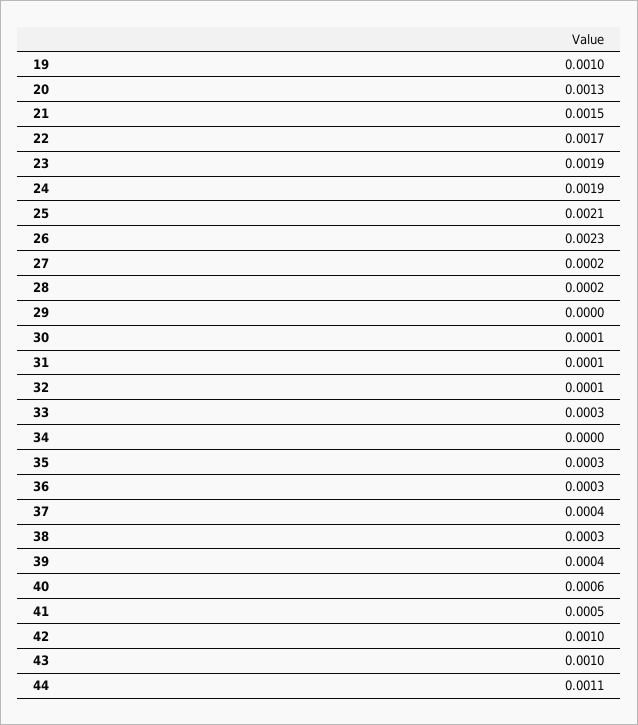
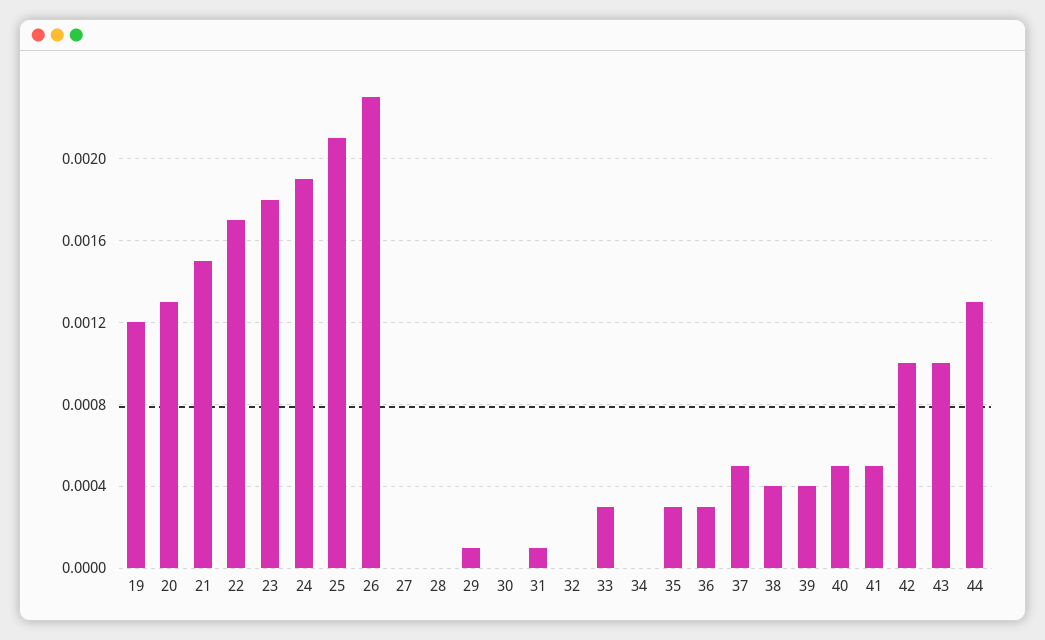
19: 0.001 -> 0.0012
23: 0.0019 -> 0.0018
27: 0.0002 -> 0
28: 0.0002 -> 0
29: 0 -> 0.0001
30: 0.0001 -> 0
32: 0.0001 -> 0
37: 0.0004 -> 0.0005
38: 0.0003 -> 0.0004
40: 0.0006 -> 0.0005
44: 0.0011 -> 0.0013

